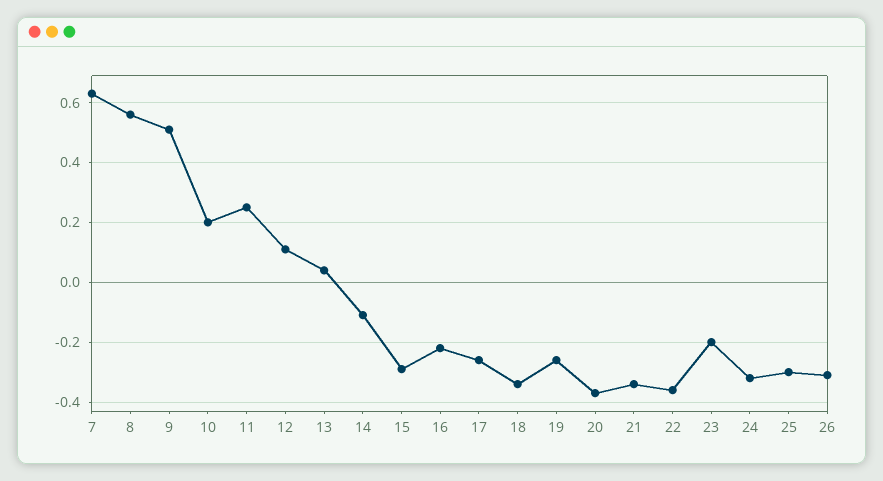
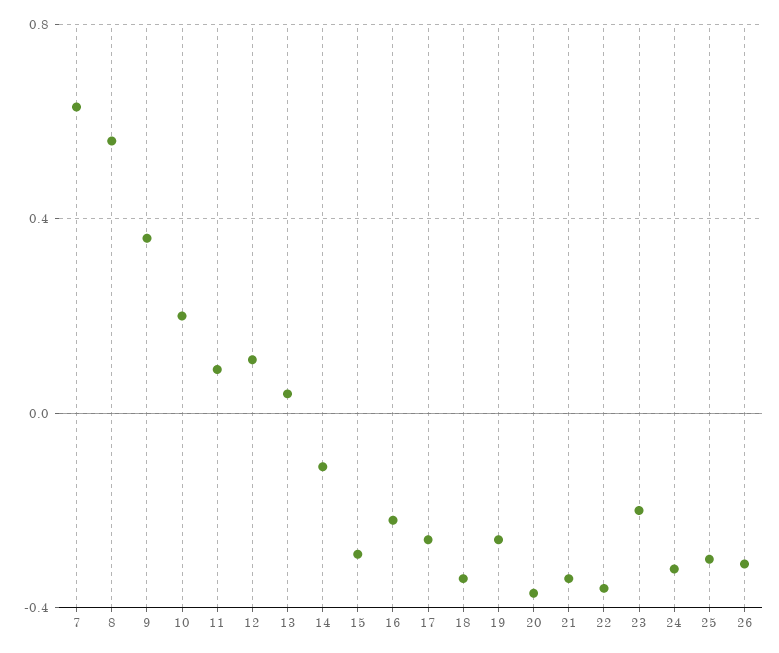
9: 0.5 -> 0.35
11: 0.25 -> 0.1

